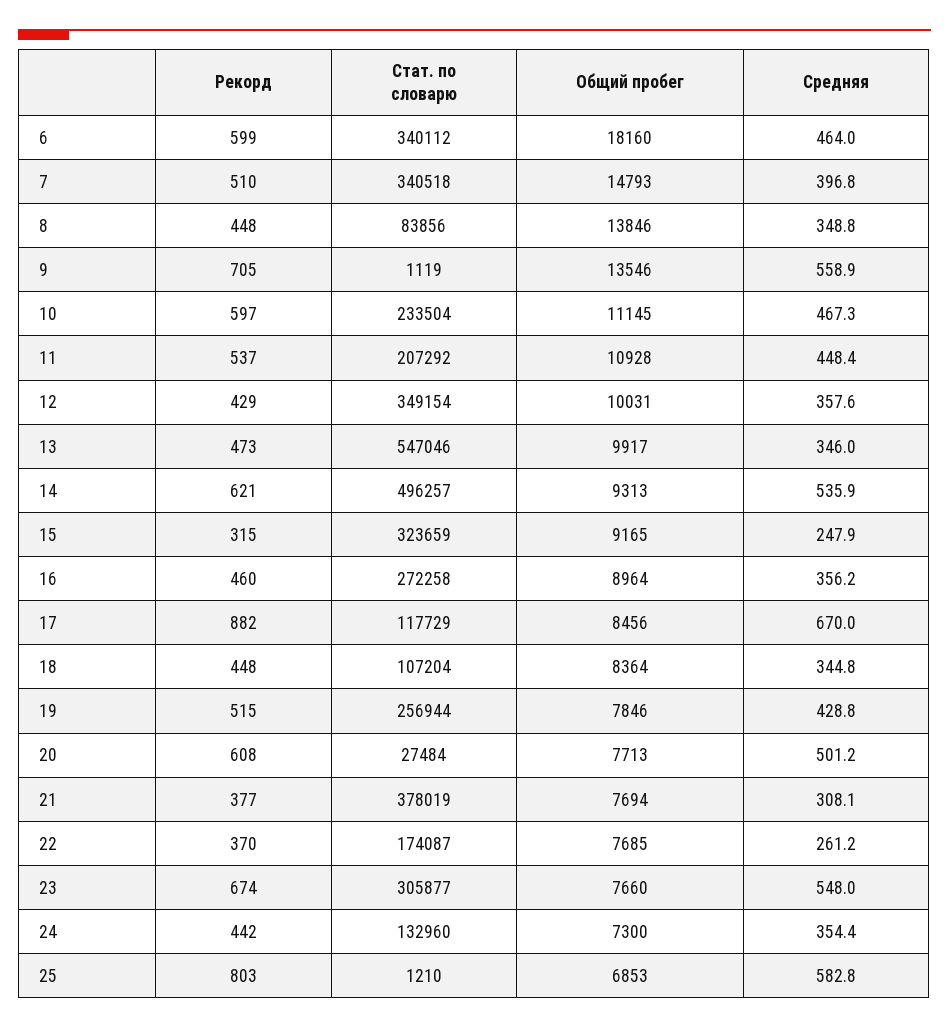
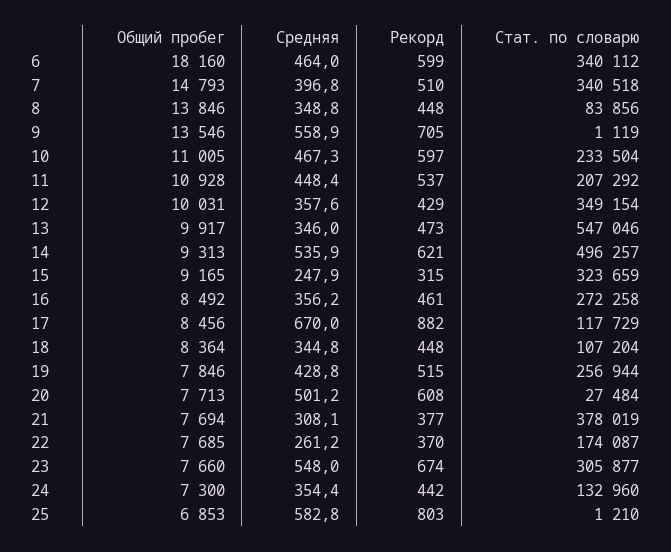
Общий пробег, 10: 11145 -> 11005
Рекорд, 16: 460 -> 461
Общий пробег, 16: 8964 -> 8492

